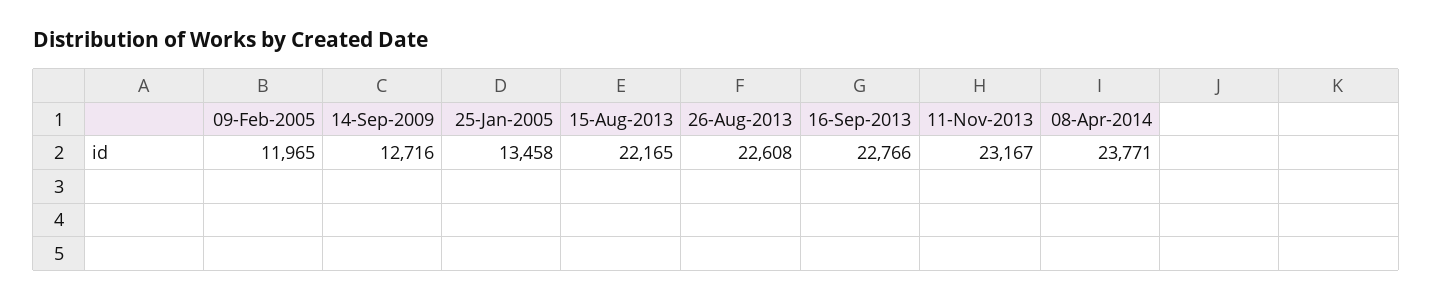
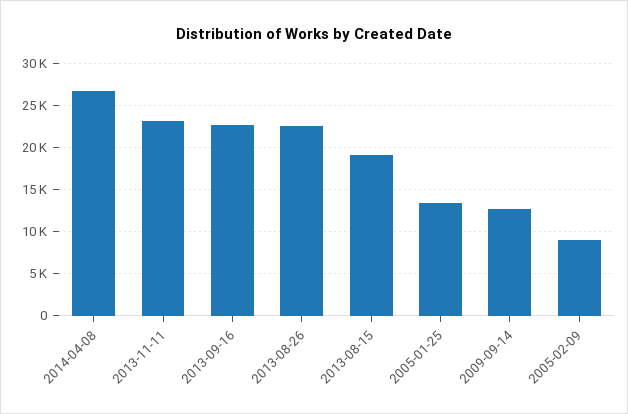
09-Feb-2005: 11965 -> 9000
15-Aug-2013: 22165 -> 19000
08-Apr-2014: 23771 -> 27000

